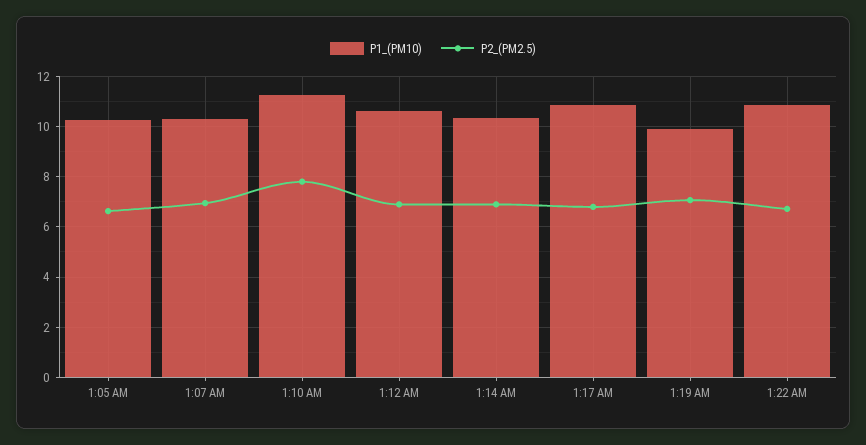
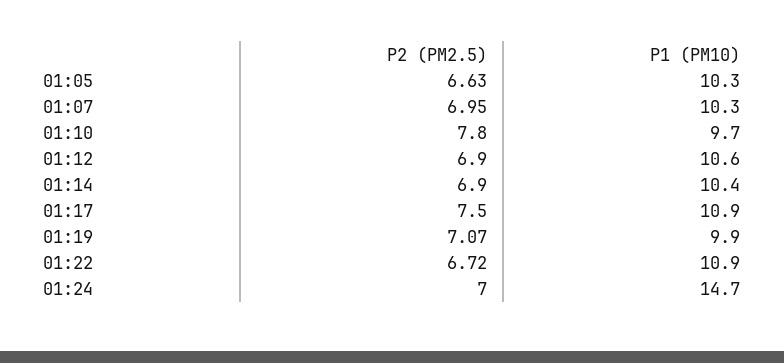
P1_(PM10), 1:10 AM: 11.25 -> 9.7
P2_(PM2.5), 1:17 AM: 6.75 -> 7.5
P2_(PM2.5), 01:24: none -> 7
P1_(PM10), 01:24: none -> 14.7

